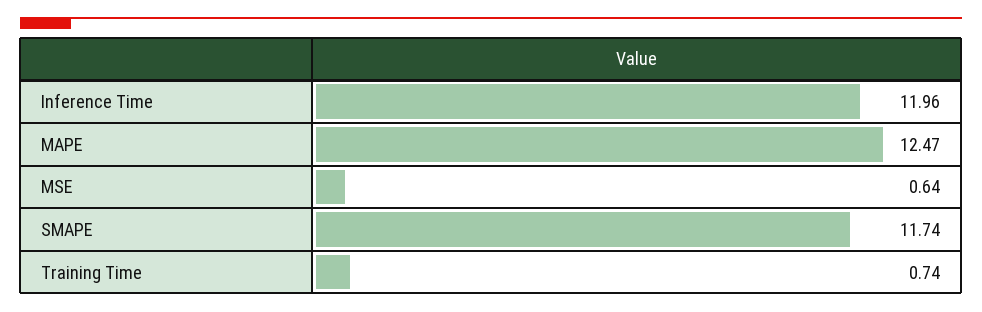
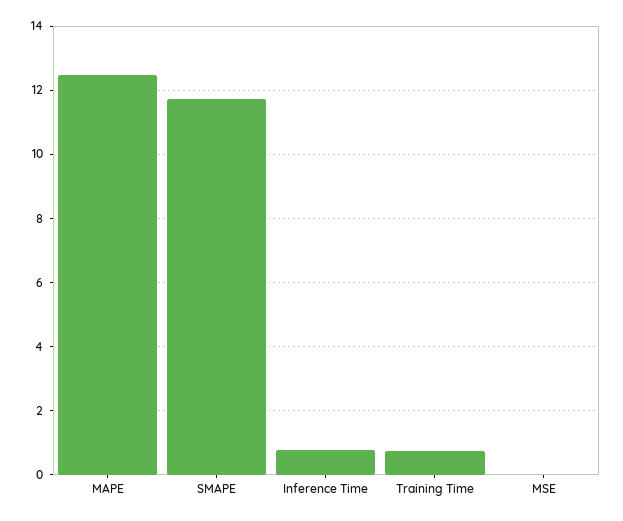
Inference Time: 11.96 -> 0.8
MSE: 0.64 -> 0

